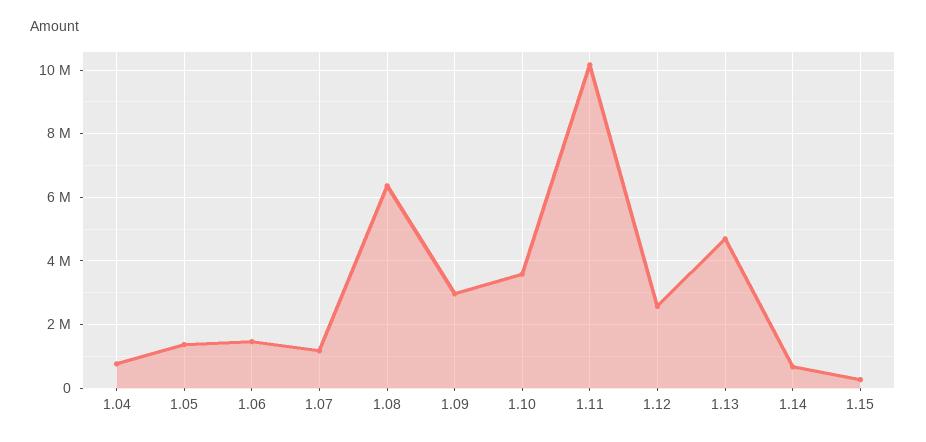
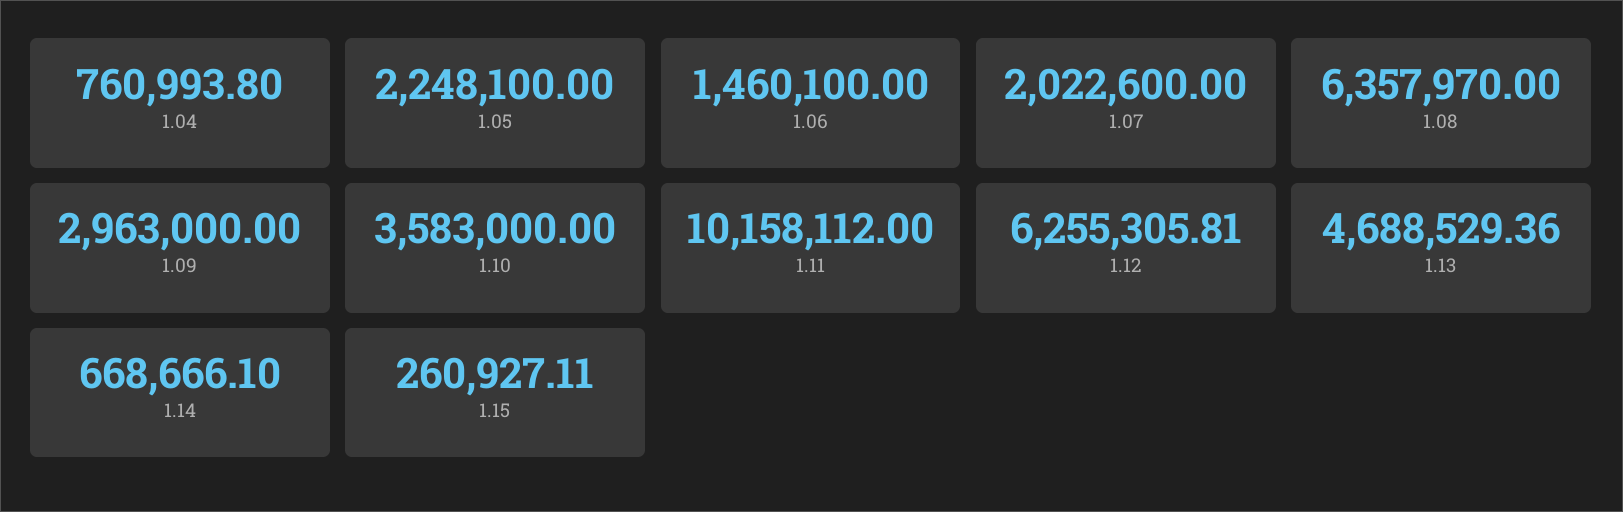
1.05: 1400000 -> 2248100
1.07: 1200000 -> 2022600
1.12: 2600000 -> 6255305.81

